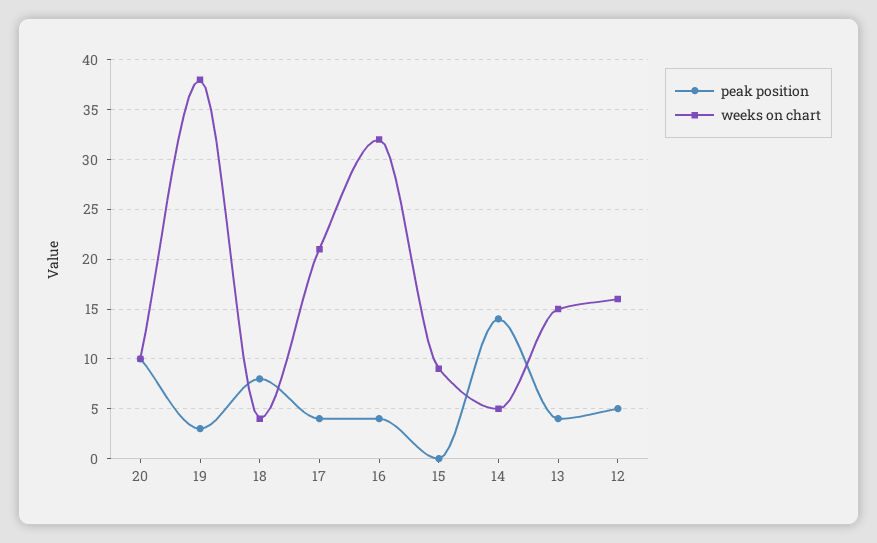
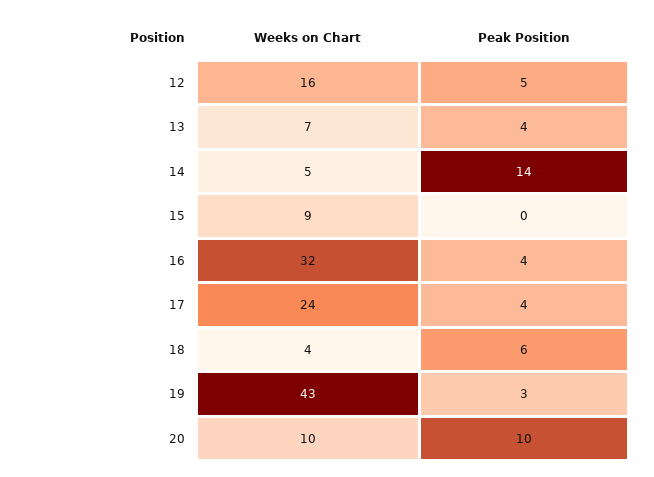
weeks on chart, 19: 38 -> 43
peak position, 18: 8 -> 6
weeks on chart, 17: 21 -> 24
weeks on chart, 13: 15 -> 7

